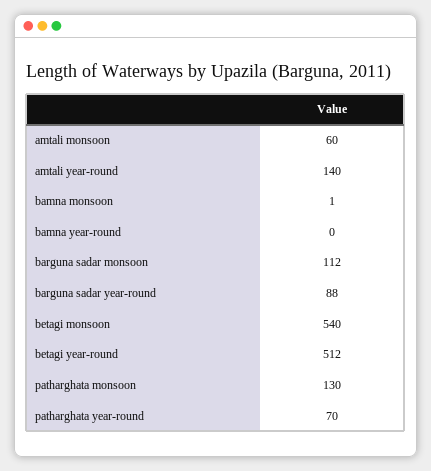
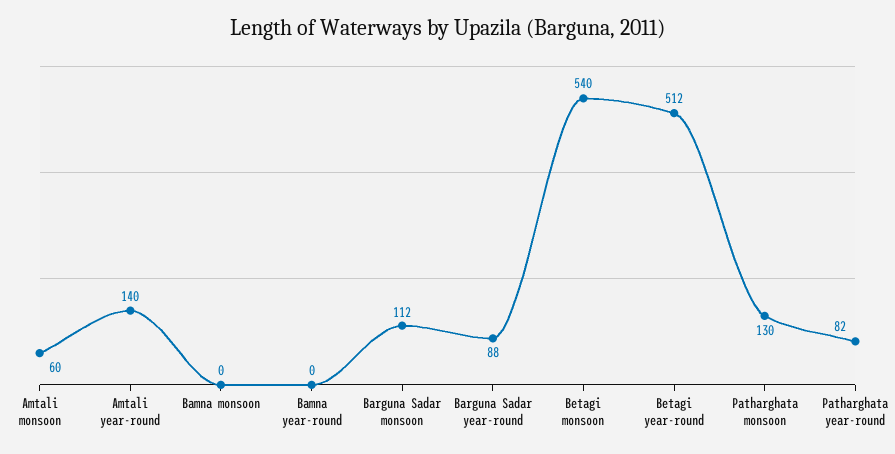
bamna monsoon: 1 -> 0
patharghata year-round: 70 -> 82

